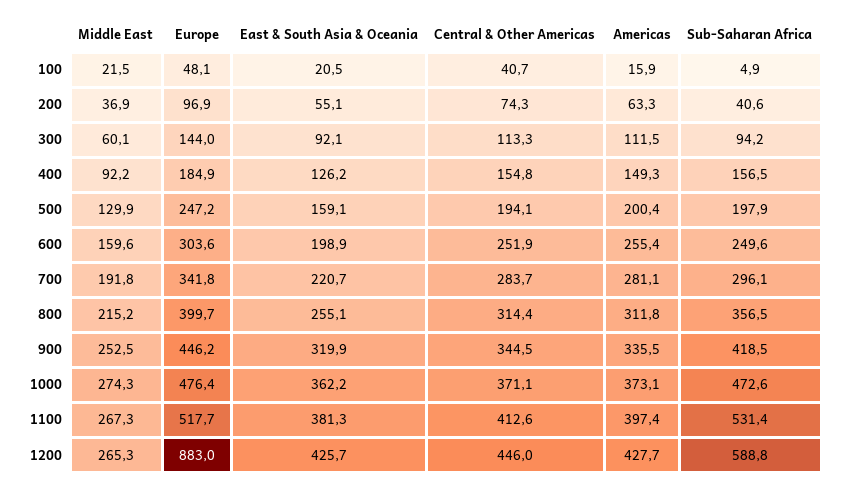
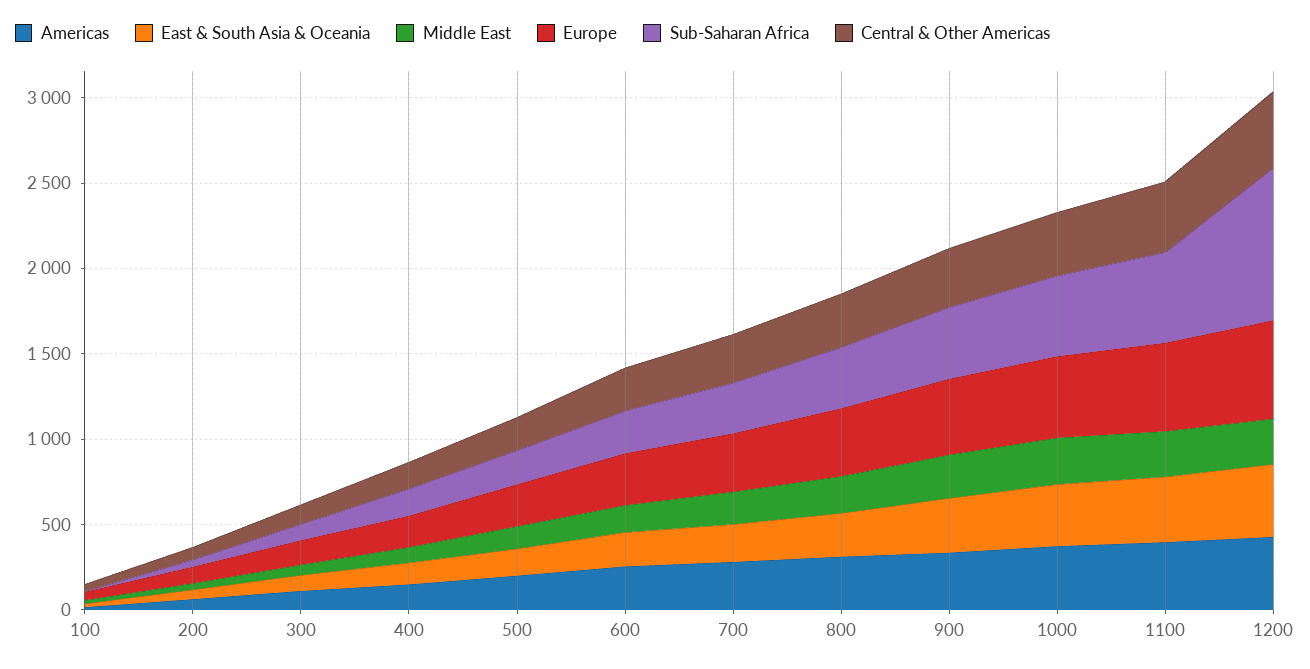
Europe, 1200: 883 -> 600
Sub-Saharan Africa, 1200: 588.8 -> 900

